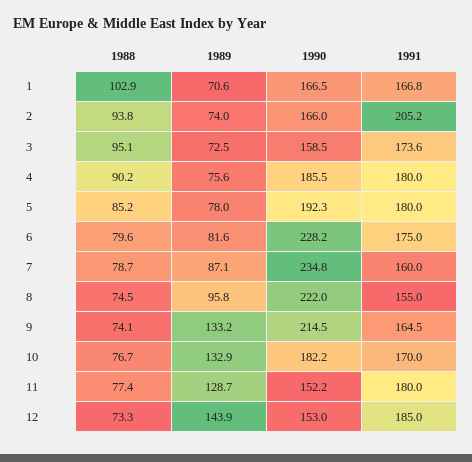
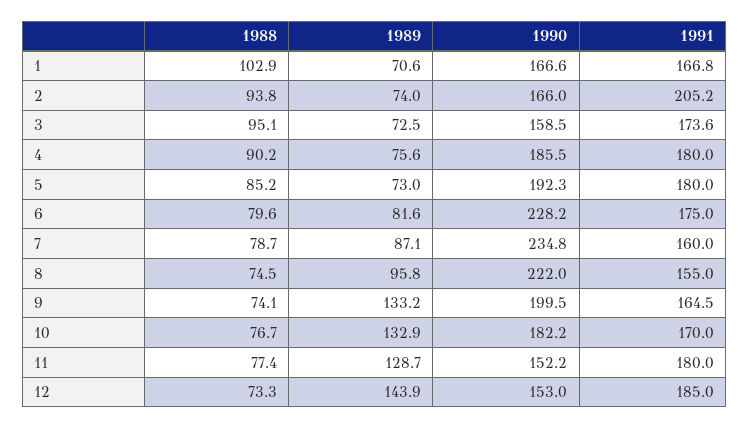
1990, 1: 166.5 -> 166.6
1989, 5: 78 -> 73
1990, 9: 214.5 -> 199.5

